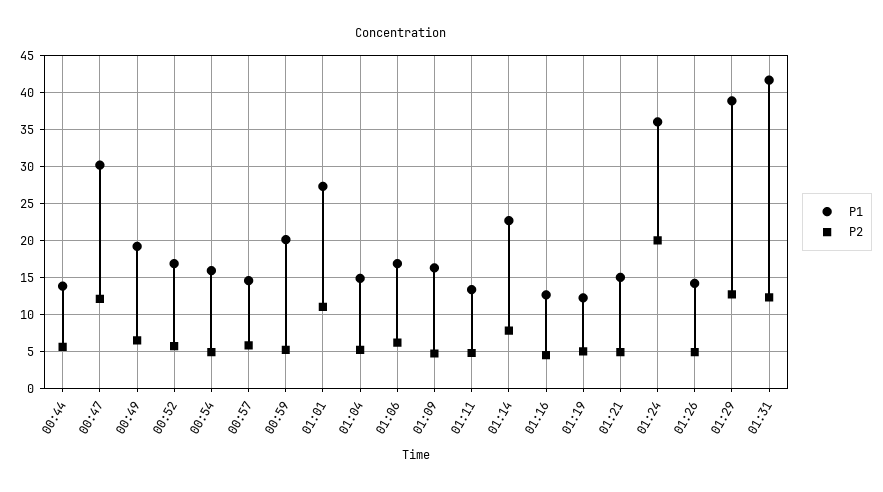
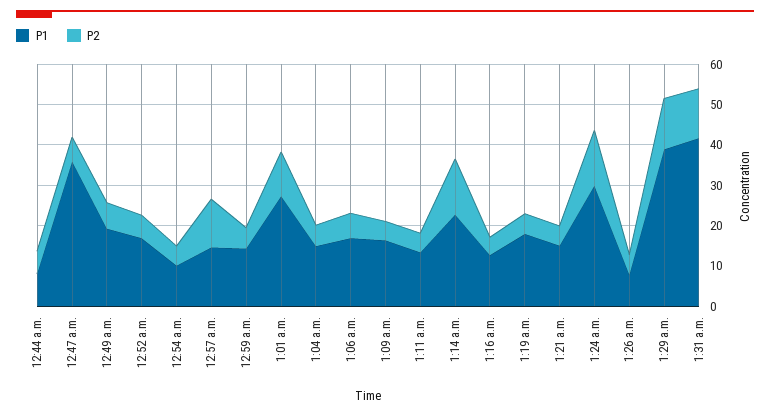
P1, 00:44: 14 -> 8
P1, 00:47: 30 -> 36
P2, 00:47: 12 -> 6
P1, 00:54: 16 -> 10
P2, 00:57: 6 -> 12
P1, 00:59: 20 -> 14
P2, 01:14: 8 -> 14
P1, 01:19: 12 -> 18
P1, 01:24: 36 -> 30
P2, 01:24: 20 -> 14
P1, 01:26: 14 -> 8

